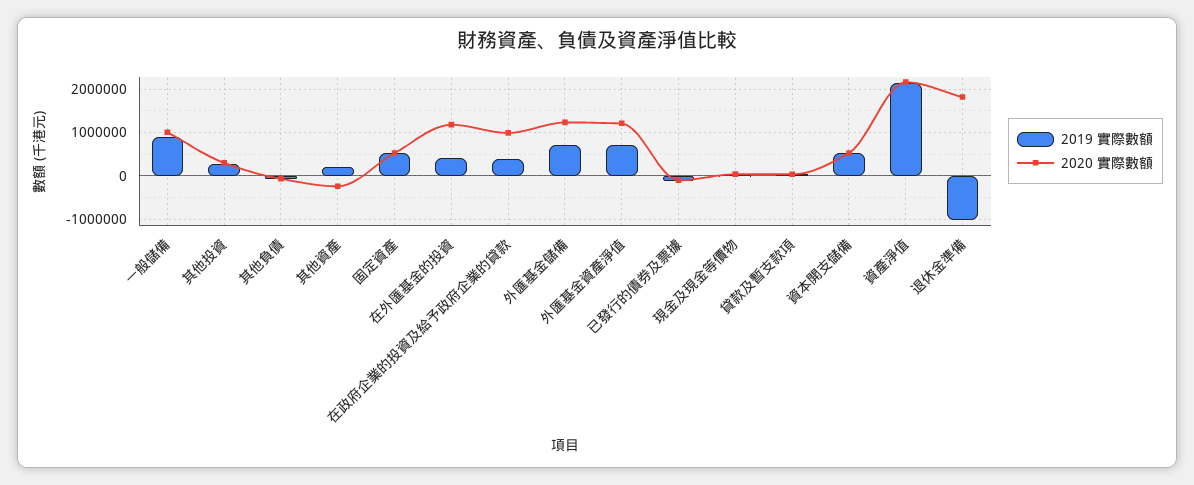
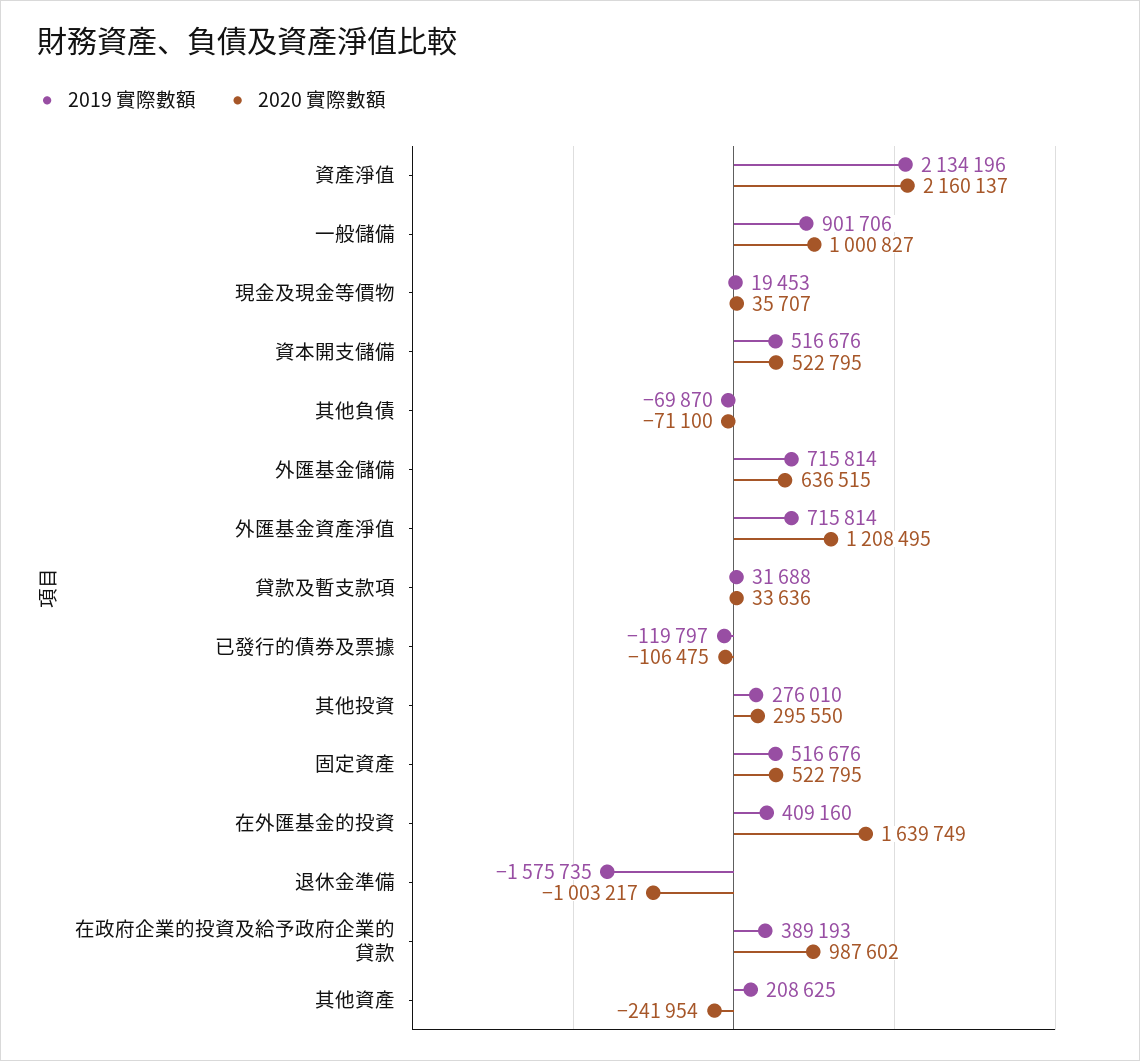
2020 實際數額, 在外匯基金的投資: 1200000 -> 1639749
2020 實際數額, 外匯基金儲備: 1200000 -> 636515
2019 實際數額, 退休金準備: -1000000 -> -1575735
2020 實際數額, 退休金準備: 1800000 -> -1003217

